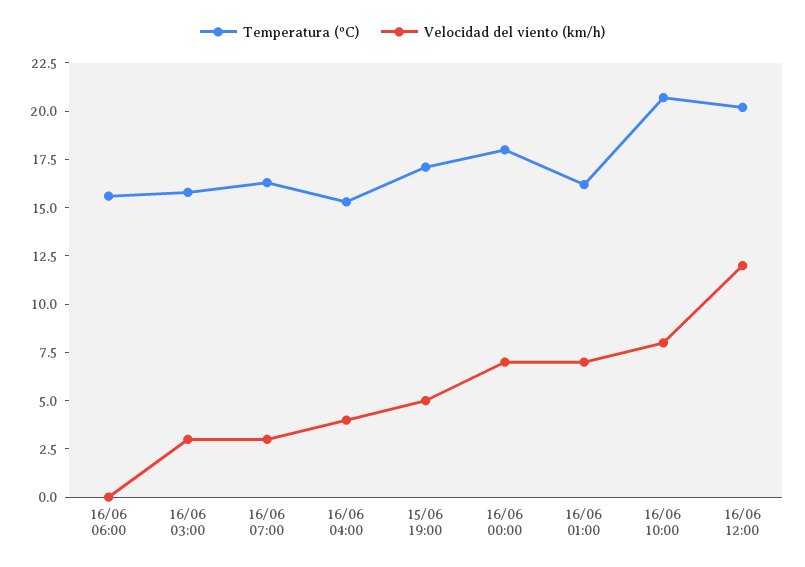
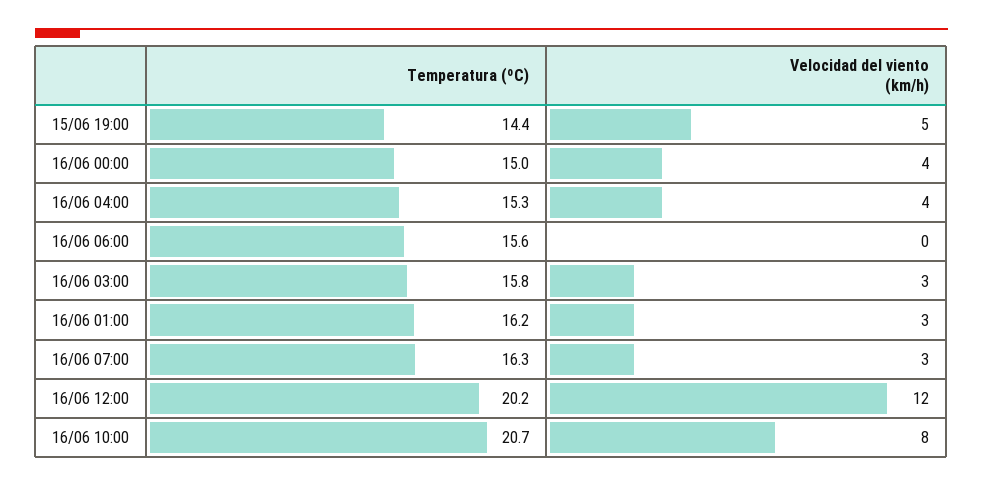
Temperatura (ºC), 15/06 19:00: 17 -> 14.4
Temperatura (ºC), 16/06 00:00: 18 -> 15
Velocidad del viento (km/h), 16/06 00:00: 7 -> 4
Velocidad del viento (km/h), 16/06 01:00: 7 -> 3

